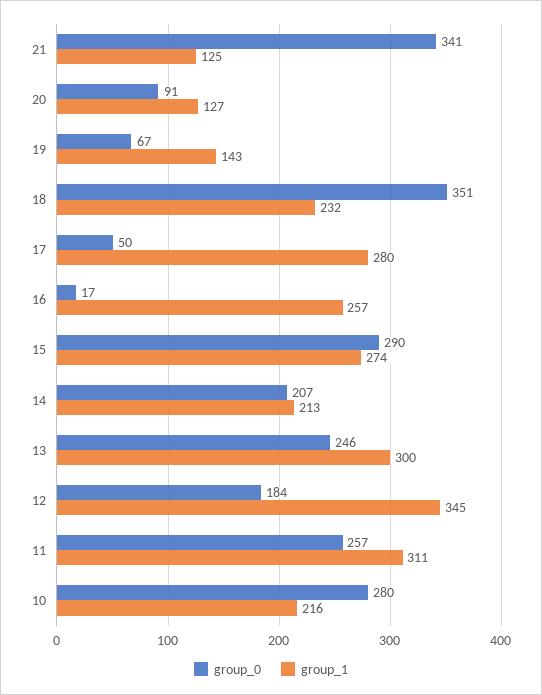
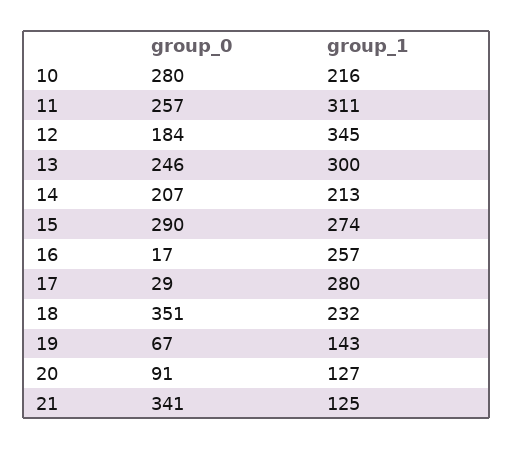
group_0, 17: 50 -> 29

